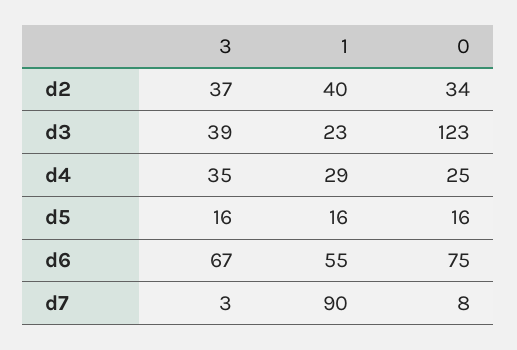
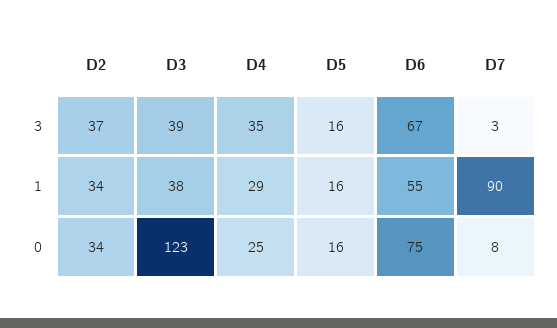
1, d2: 40 -> 34
1, d3: 23 -> 38

